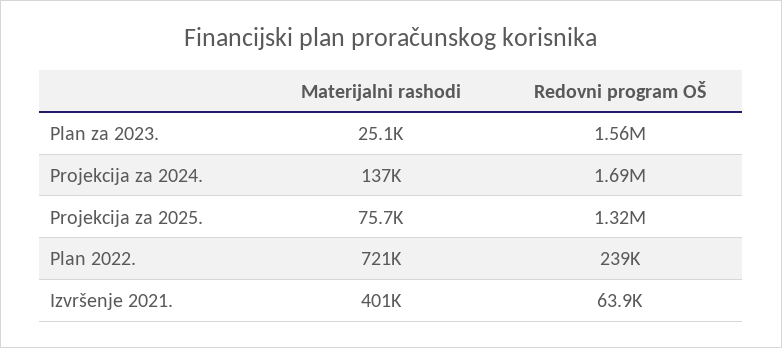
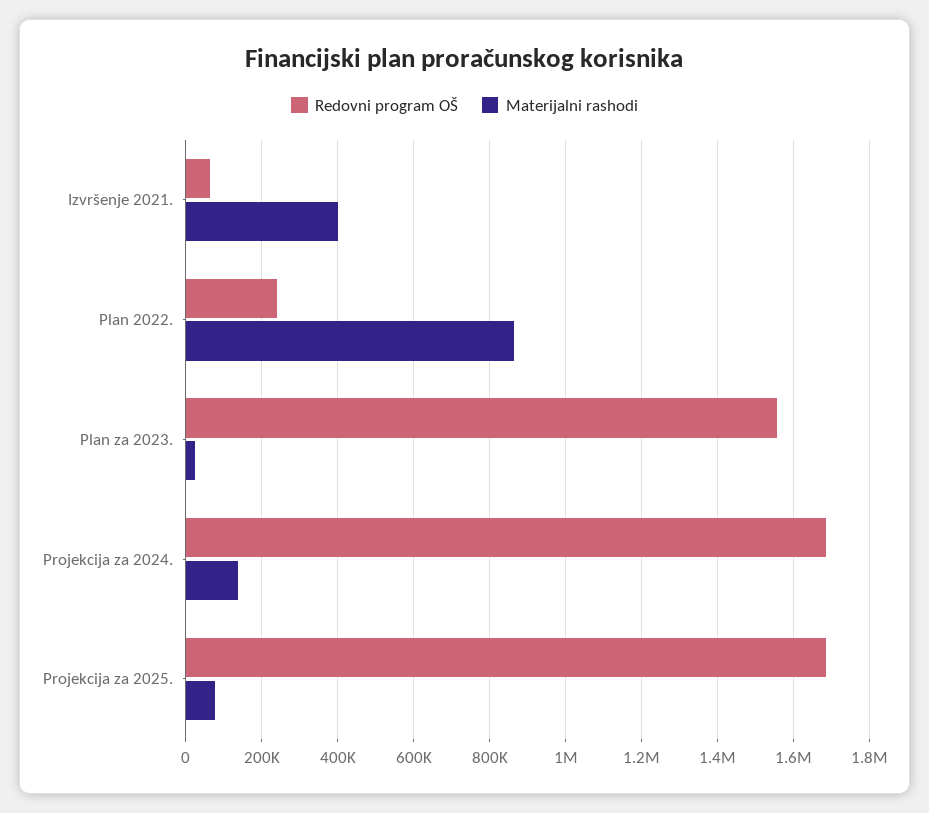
Redovni program OŠ, Projekcija za 2025.: 1320000 -> 1680000
Materijalni rashodi, Plan 2022.: 721000 -> 860000

